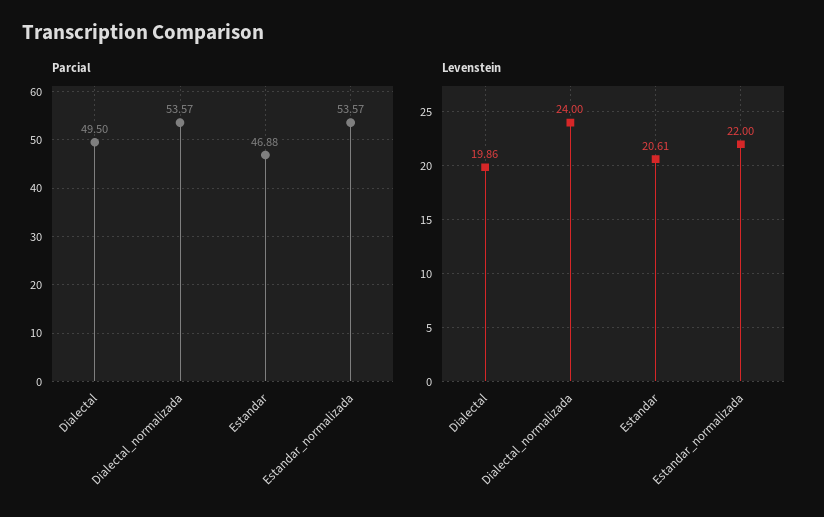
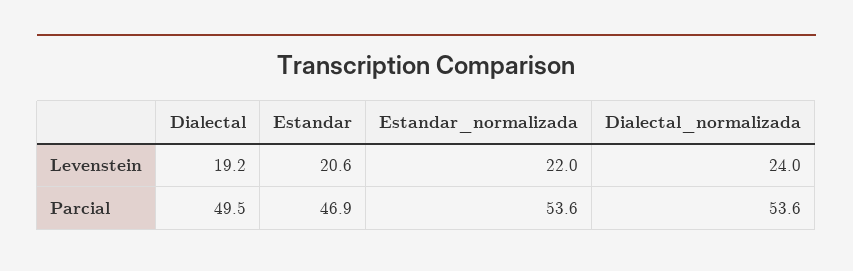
Levenstein, Dialectal: 19.86 -> 19.2

